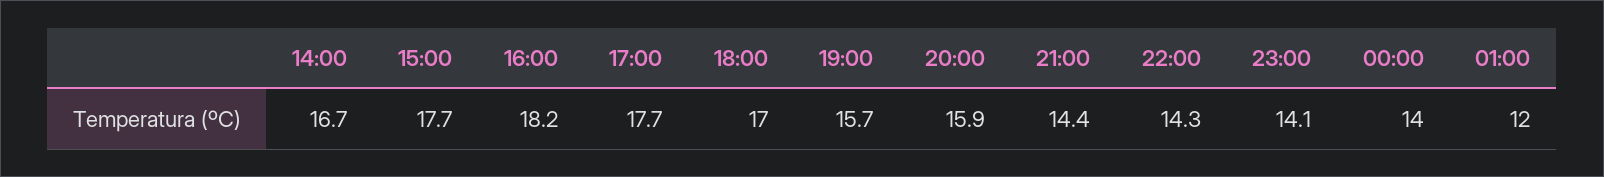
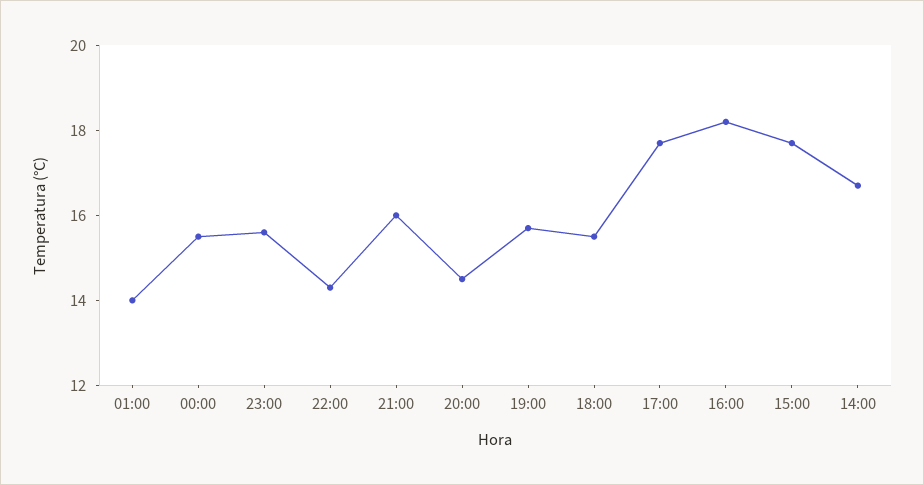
18:00: 17 -> 15.5
20:00: 15.9 -> 14.5
21:00: 14.4 -> 16
23:00: 14.1 -> 15.5
00:00: 14 -> 15.5
01:00: 12 -> 14

